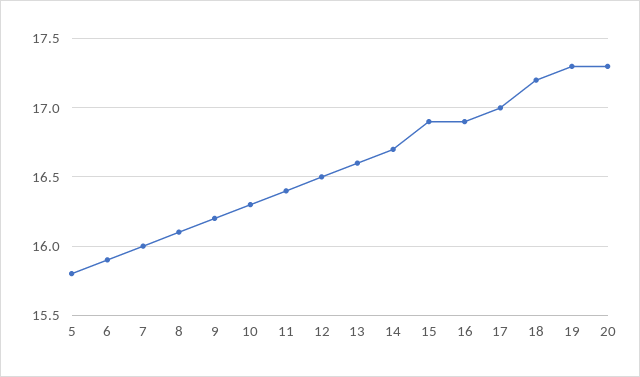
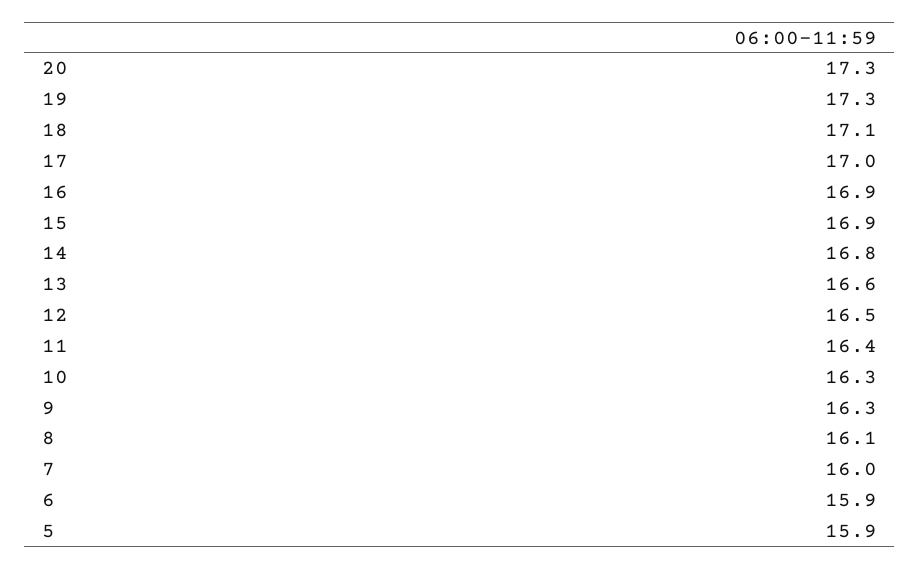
5: 15.8 -> 15.9
9: 16.2 -> 16.3
14: 16.7 -> 16.8
18: 17.2 -> 17.1

